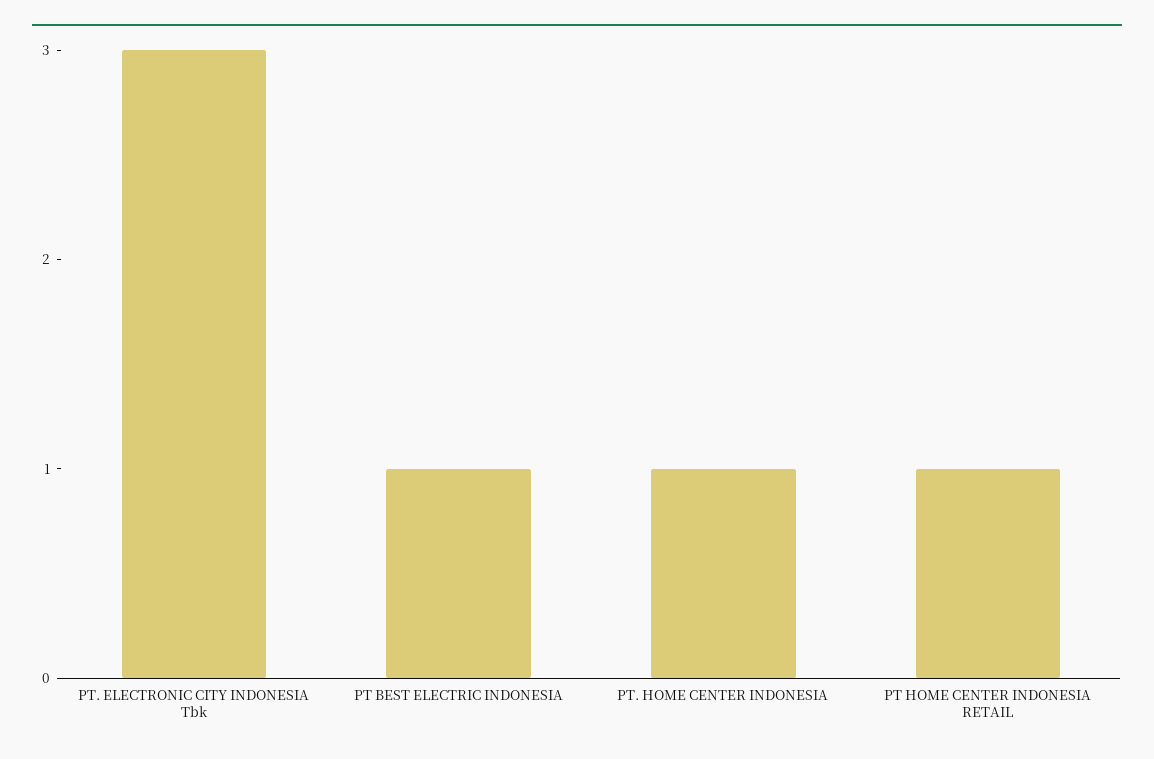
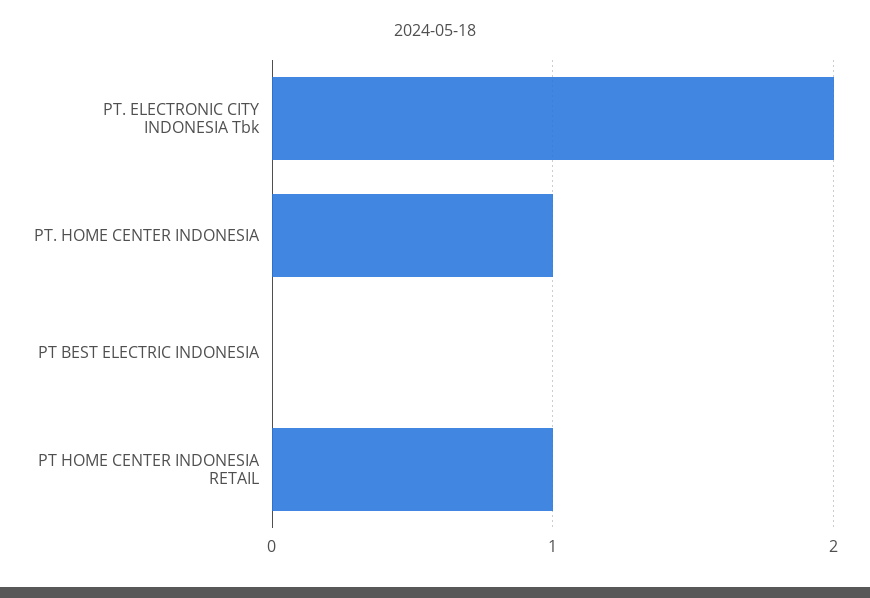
PT. ELECTRONIC CITY INDONESIA Tbk: 3 -> 2
PT BEST ELECTRIC INDONESIA: 1 -> 0

